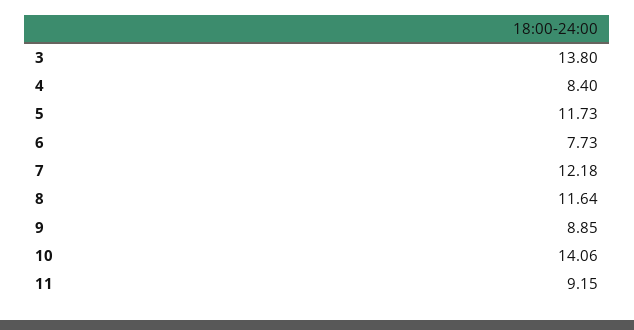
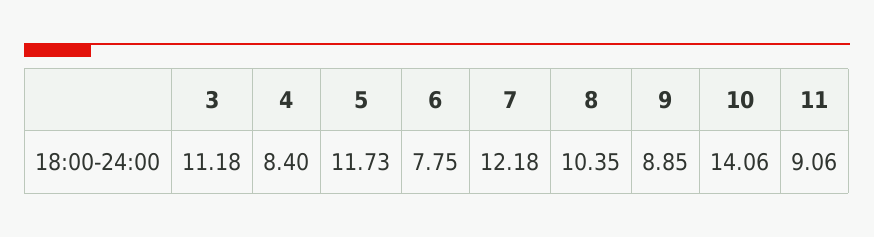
3: 13.8 -> 11.18
6: 7.73 -> 7.75
8: 11.64 -> 10.35
11: 9.15 -> 9.06

